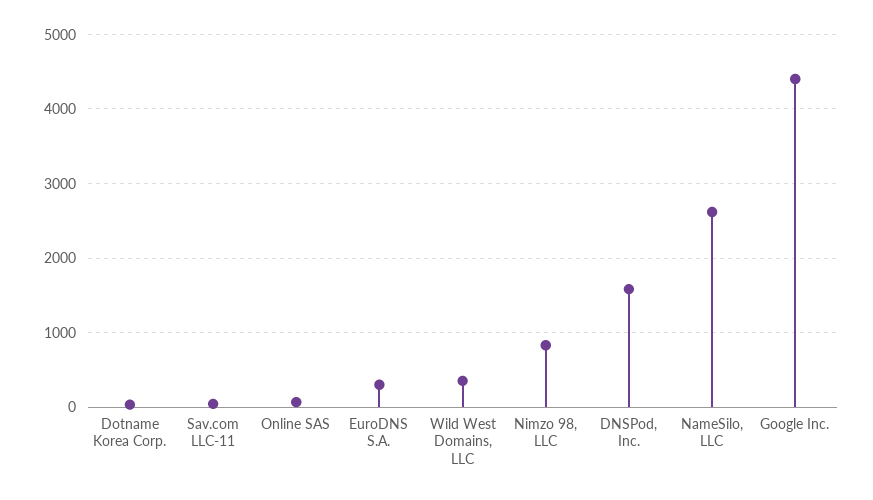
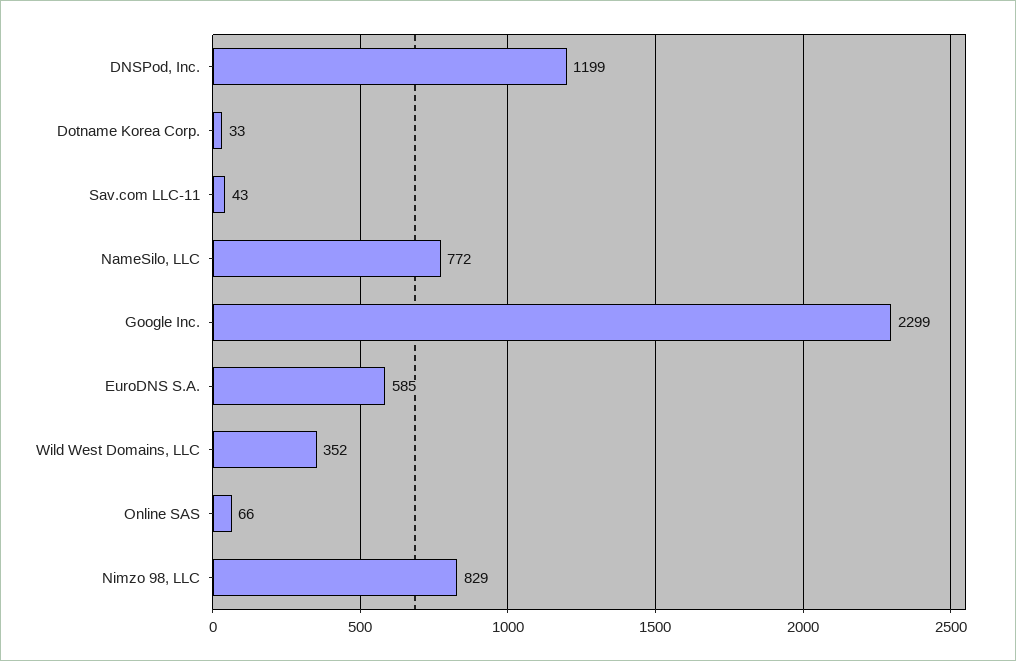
EuroDNS S.A.: 300 -> 585
DNSPod, Inc.: 1600 -> 1199
NameSilo, LLC: 2600 -> 772
Google Inc.: 4400 -> 2299

